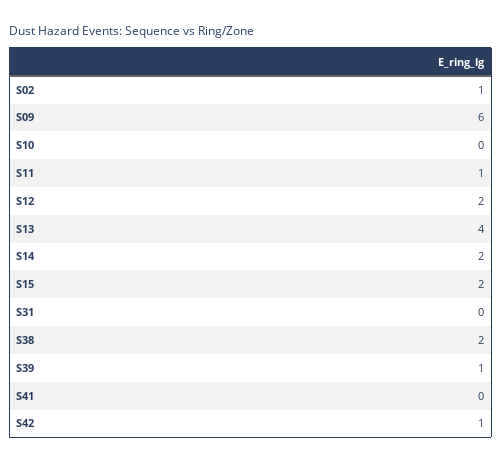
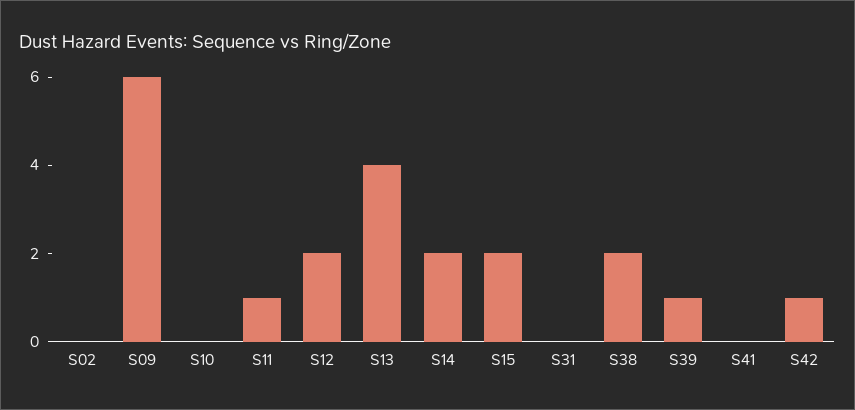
S02: 1 -> 0

